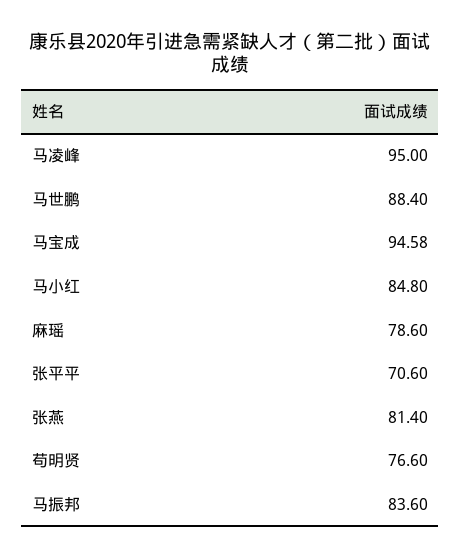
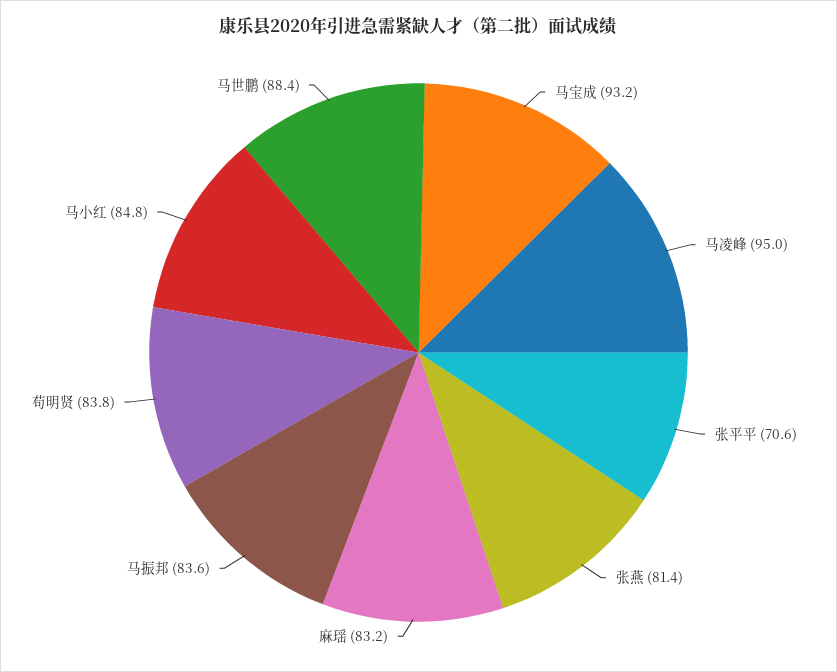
马宝成: 94.58 -> 93.2
麻瑶: 78.6 -> 83.2
苟明贤: 76.6 -> 83.8

